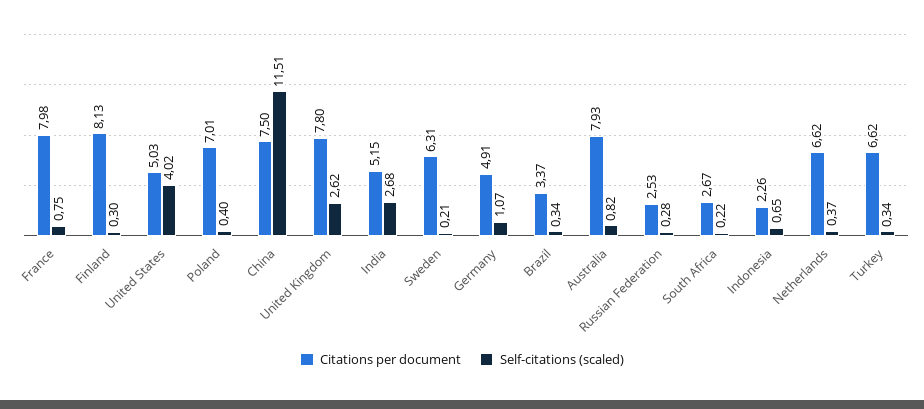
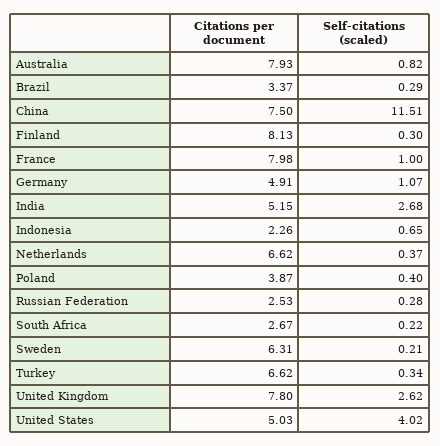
Self-citations (scaled), France: 0.75 -> 1
Citations per document, Poland: 7.01 -> 3.87
Self-citations (scaled), Brazil: 0.34 -> 0.29

